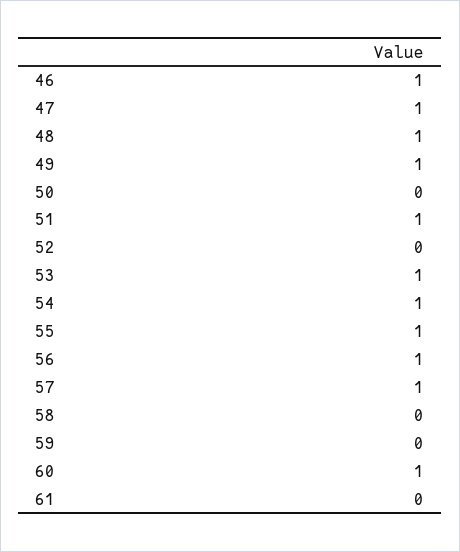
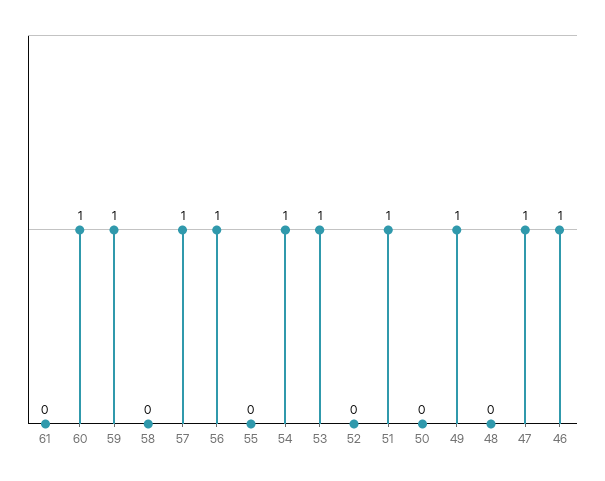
48: 1 -> 0
55: 1 -> 0
59: 0 -> 1

